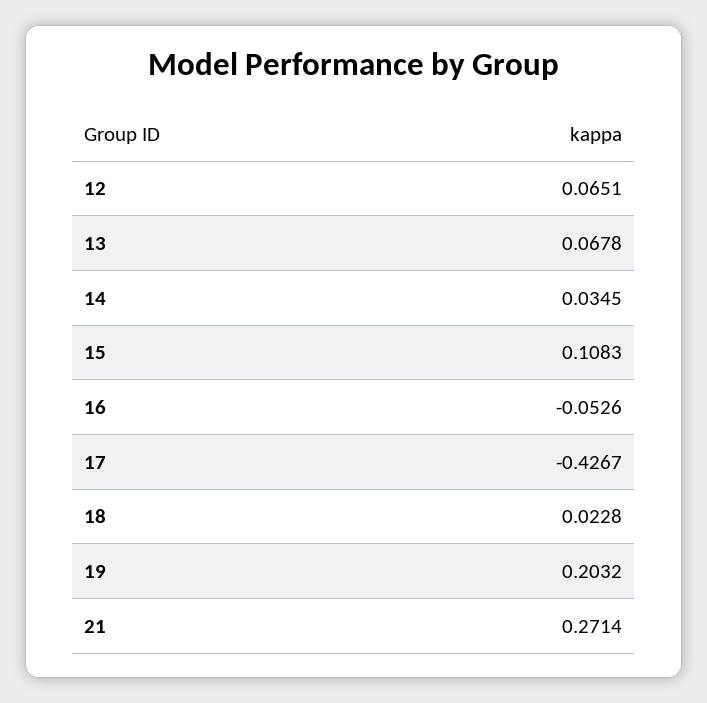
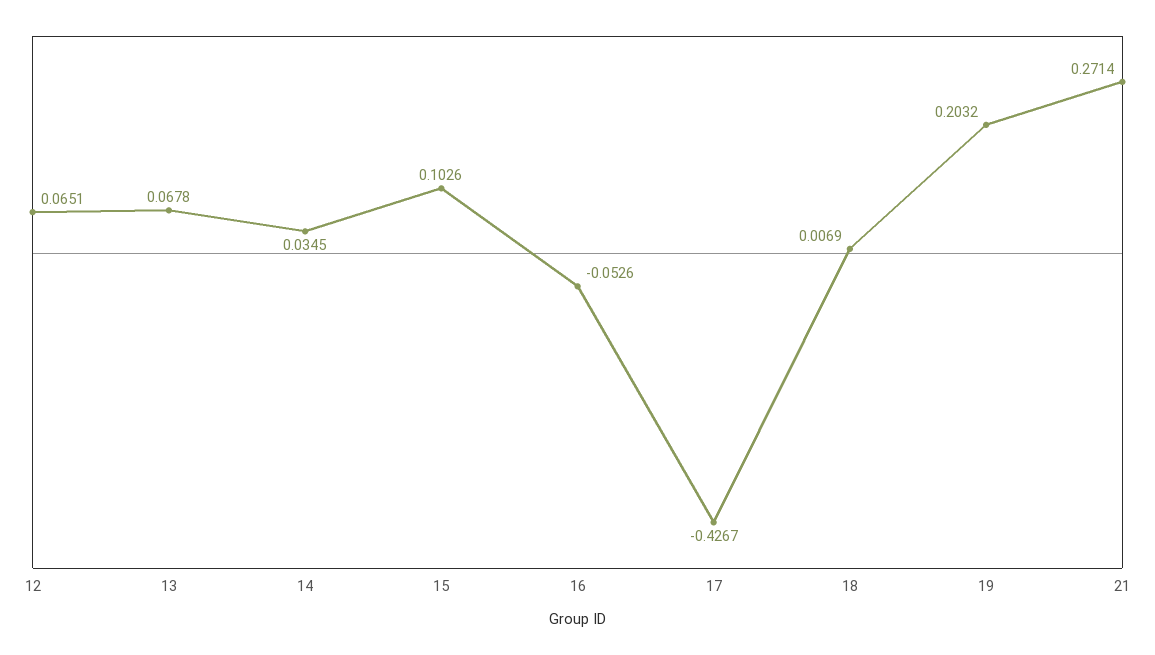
15: 0.1083 -> 0.1026
18: 0.0228 -> 0.0069

